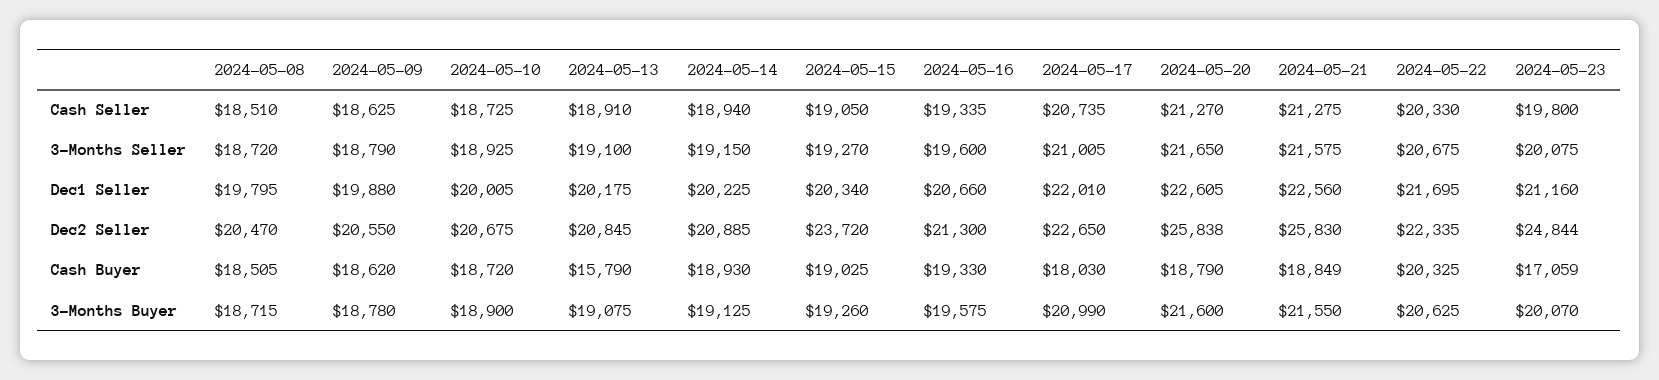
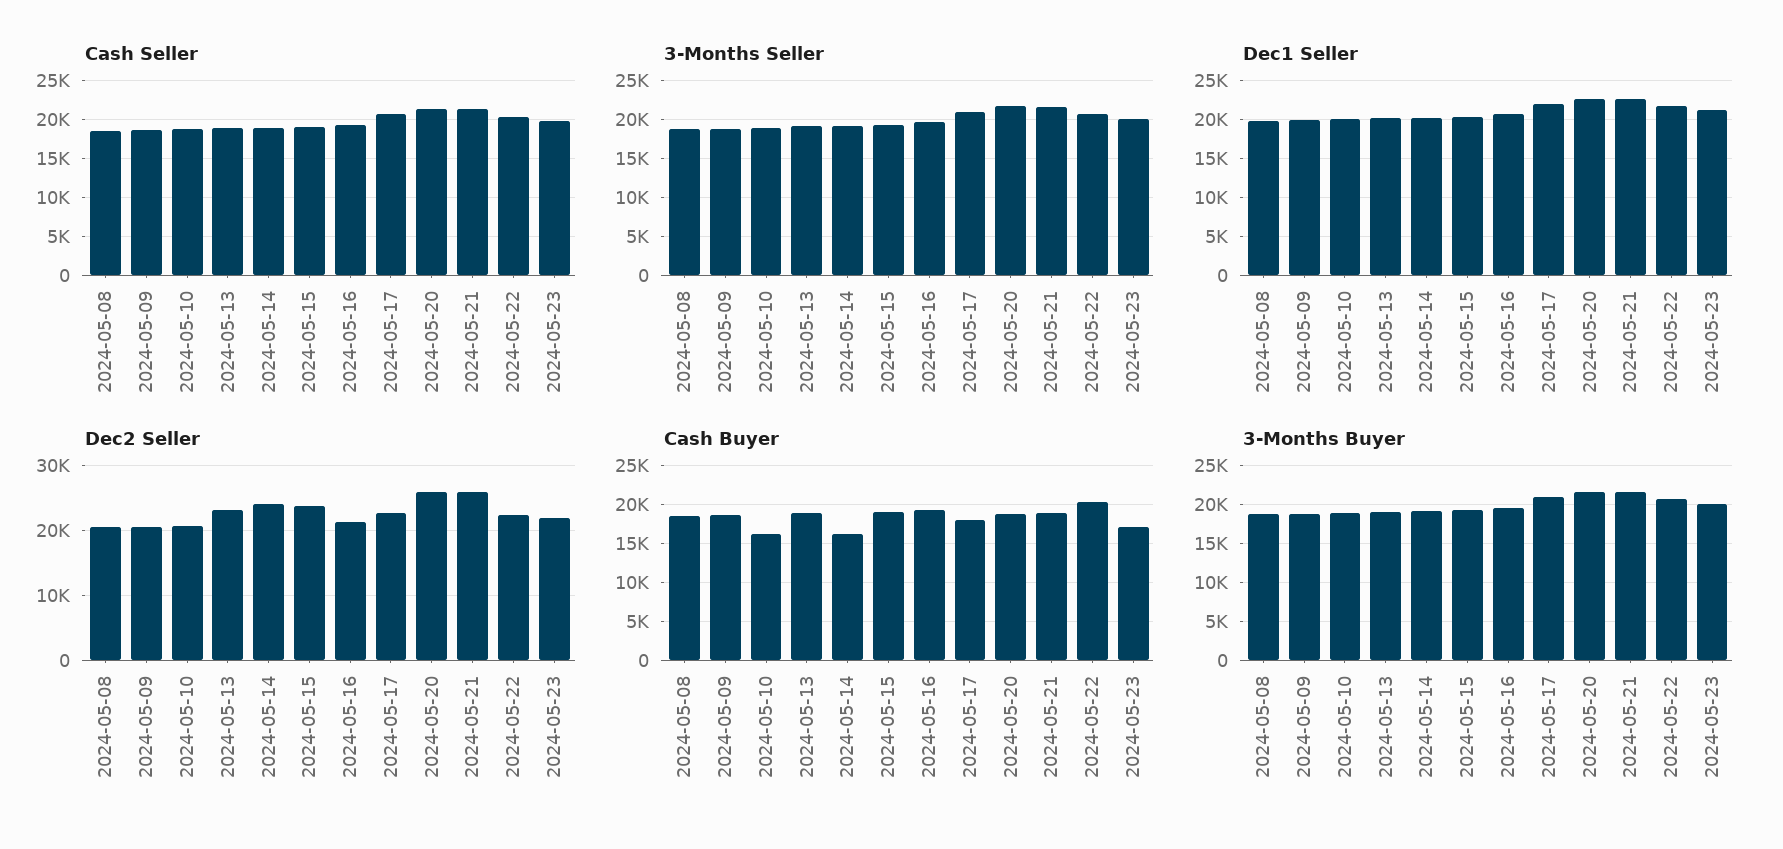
Dec2 Seller, 2024-05-13: 20845 -> 23000
Dec2 Seller, 2024-05-14: 20885 -> 24000
Dec2 Seller, 2024-05-23: 24844 -> 22000
Cash Buyer, 2024-05-10: 18720 -> 16000
Cash Buyer, 2024-05-13: 15790 -> 19000
Cash Buyer, 2024-05-14: 18930 -> 16000

